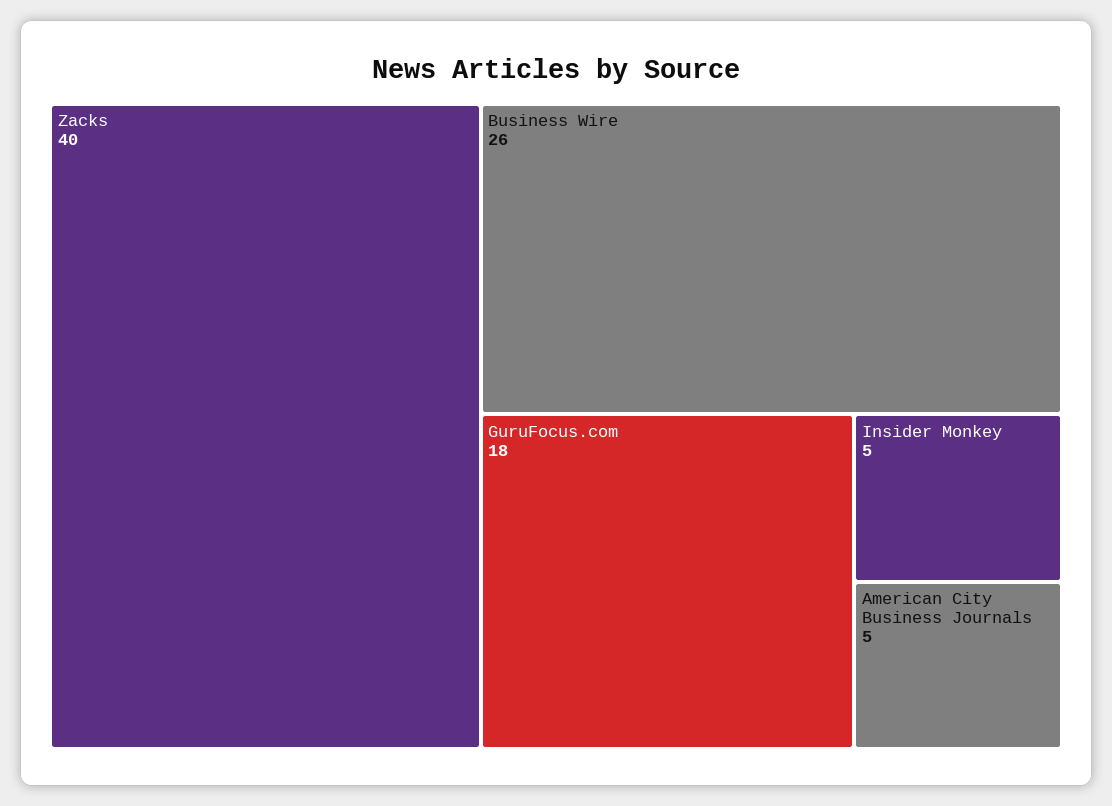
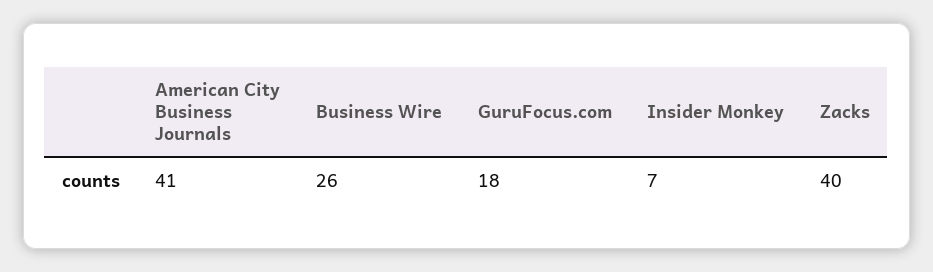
Insider Monkey: 5 -> 7
American City Business Journals: 5 -> 41

